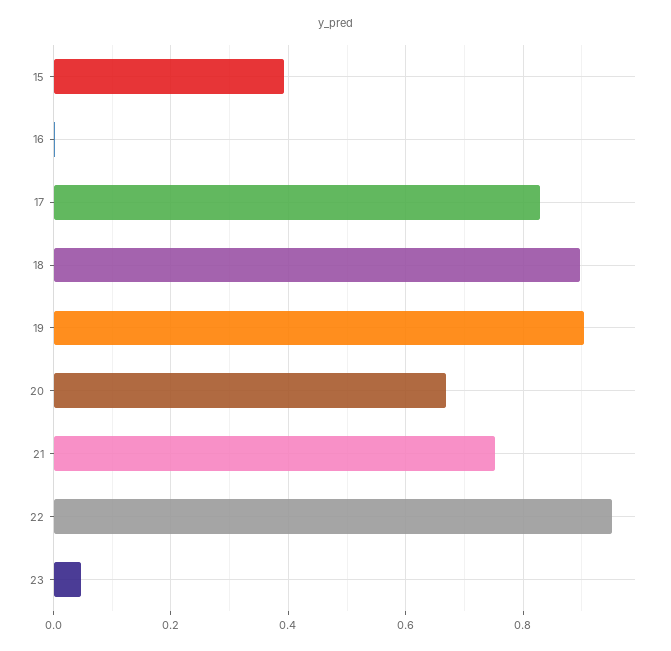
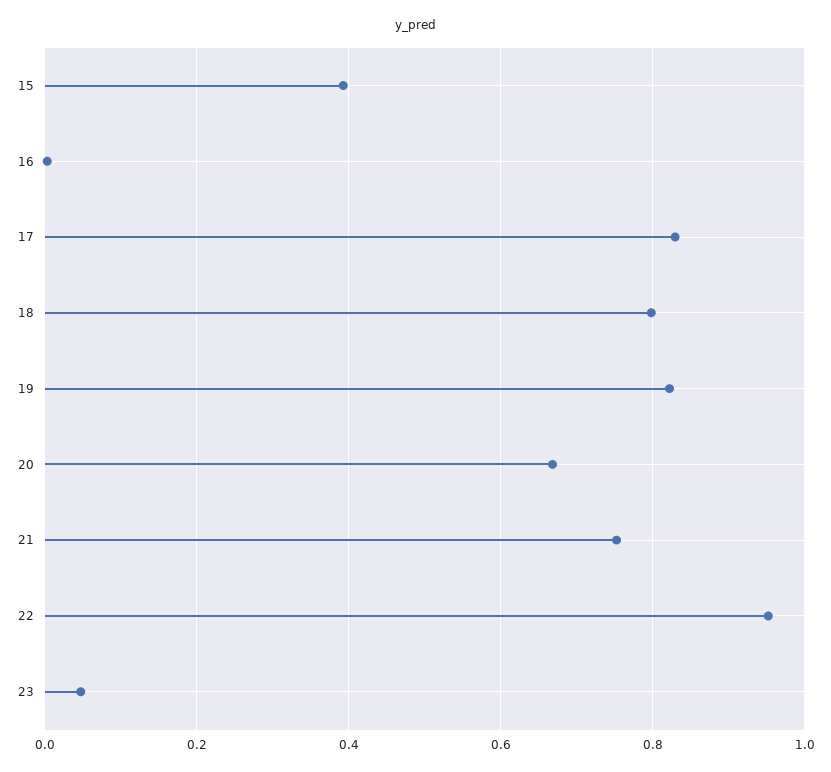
18: 0.9 -> 0.8
19: 0.9 -> 0.82

